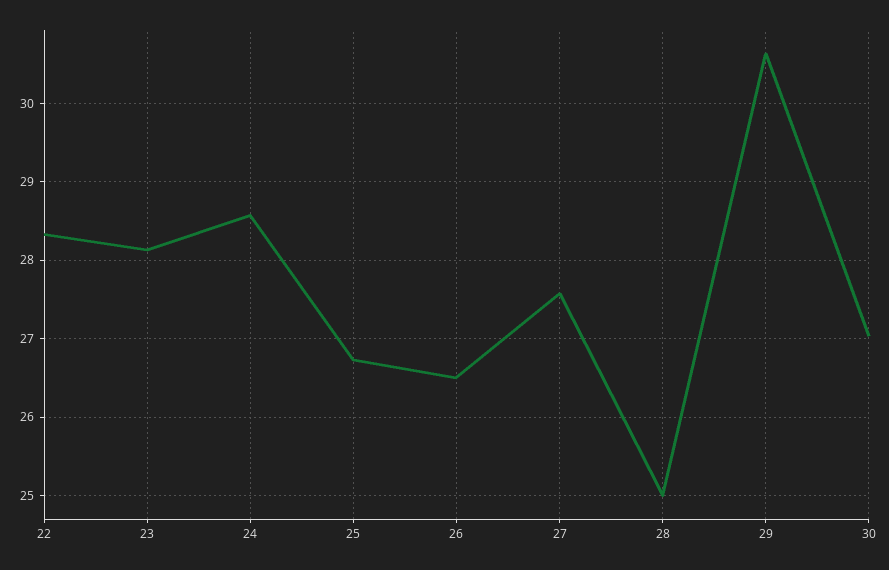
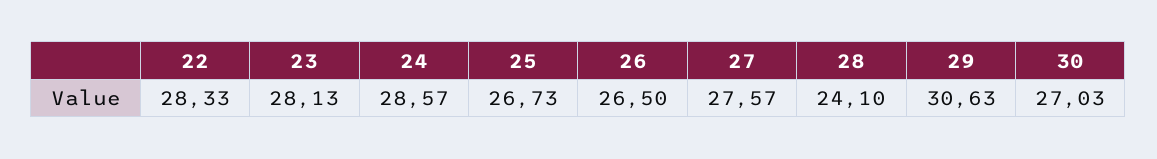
28: 25 -> 24.1

